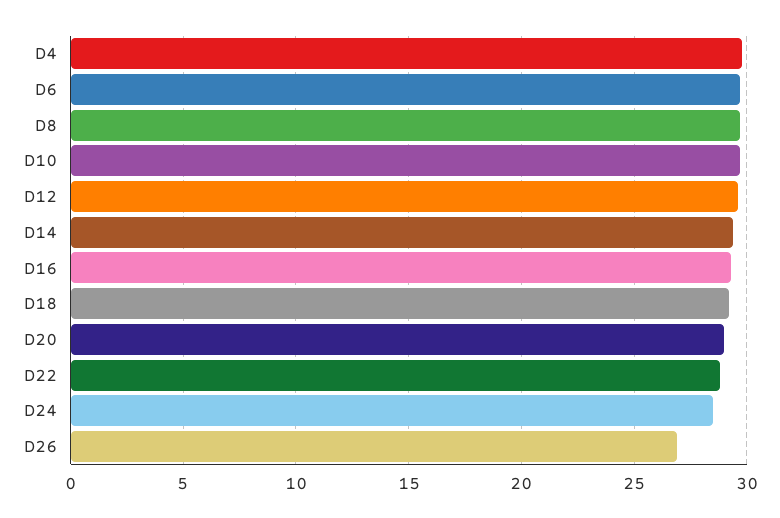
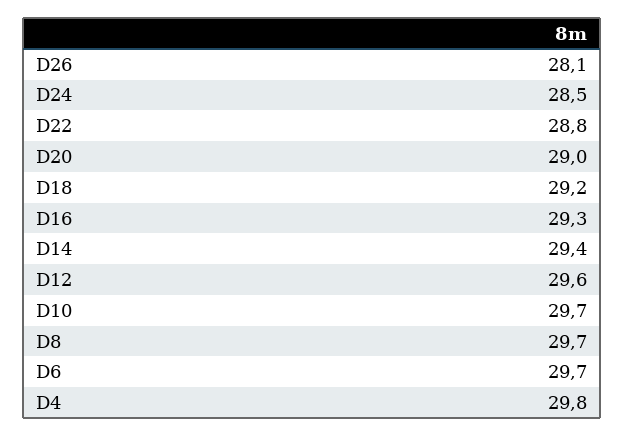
D26: 27 -> 28.1

